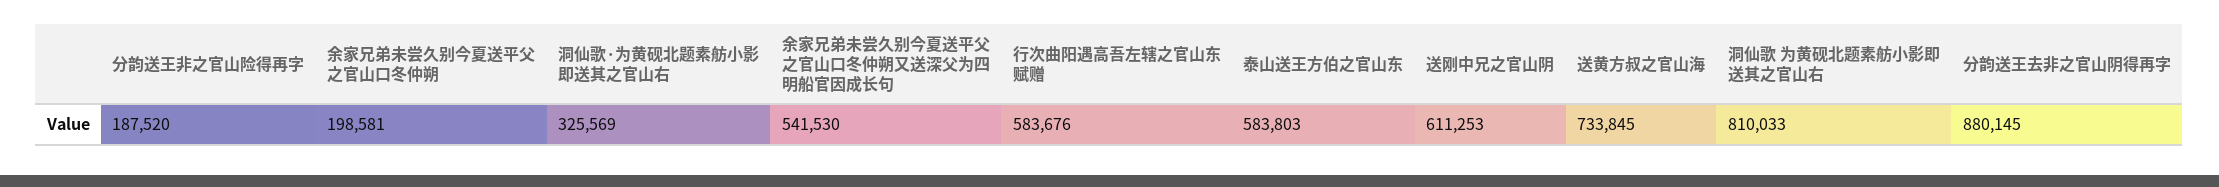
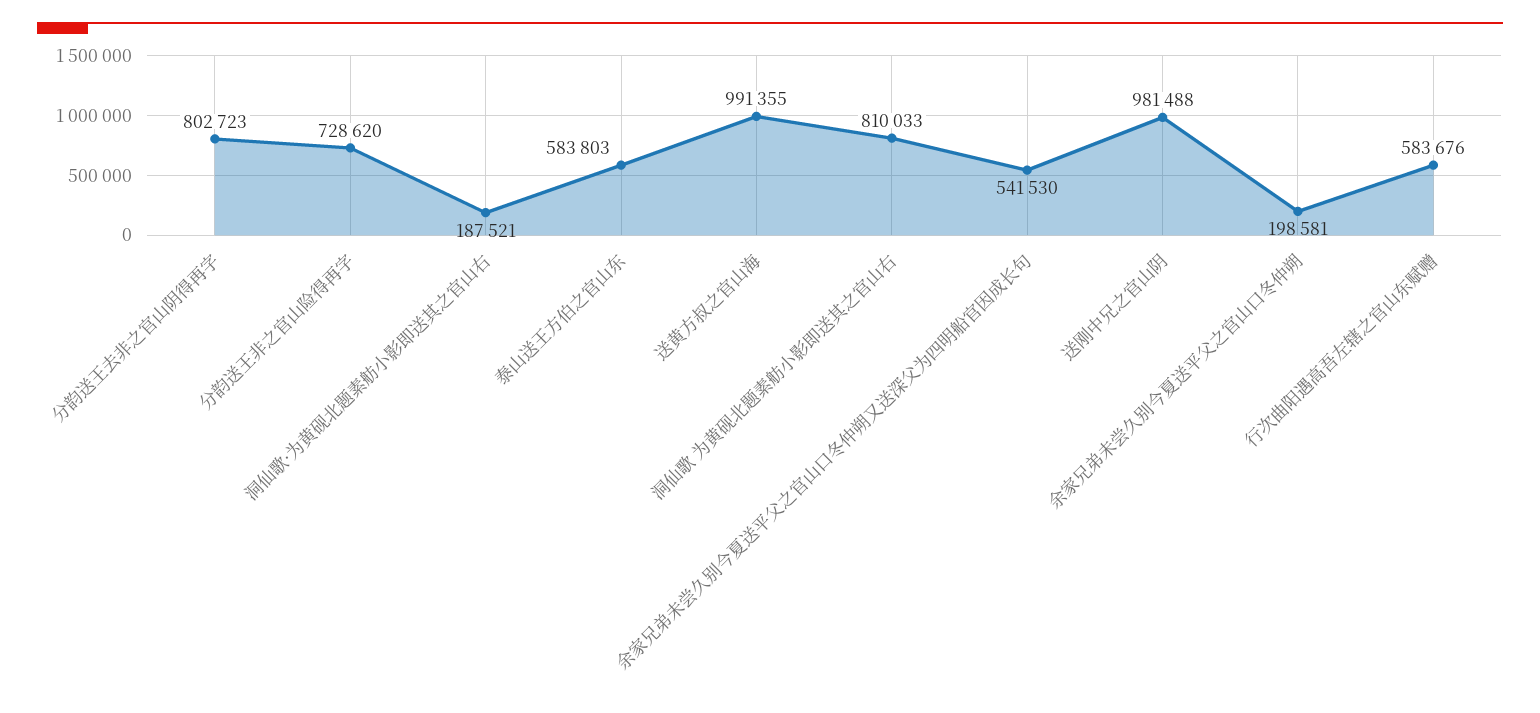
分韵送王非之官山险得再字: 187520 -> 728620
洞仙歌·为黄砚北题素舫小影即送其之官山右: 325569 -> 187521
送刚中兄之官山阴: 611253 -> 981488
送黄方叔之官山海: 733845 -> 991355
分韵送王去非之官山阴得再字: 880145 -> 802723

